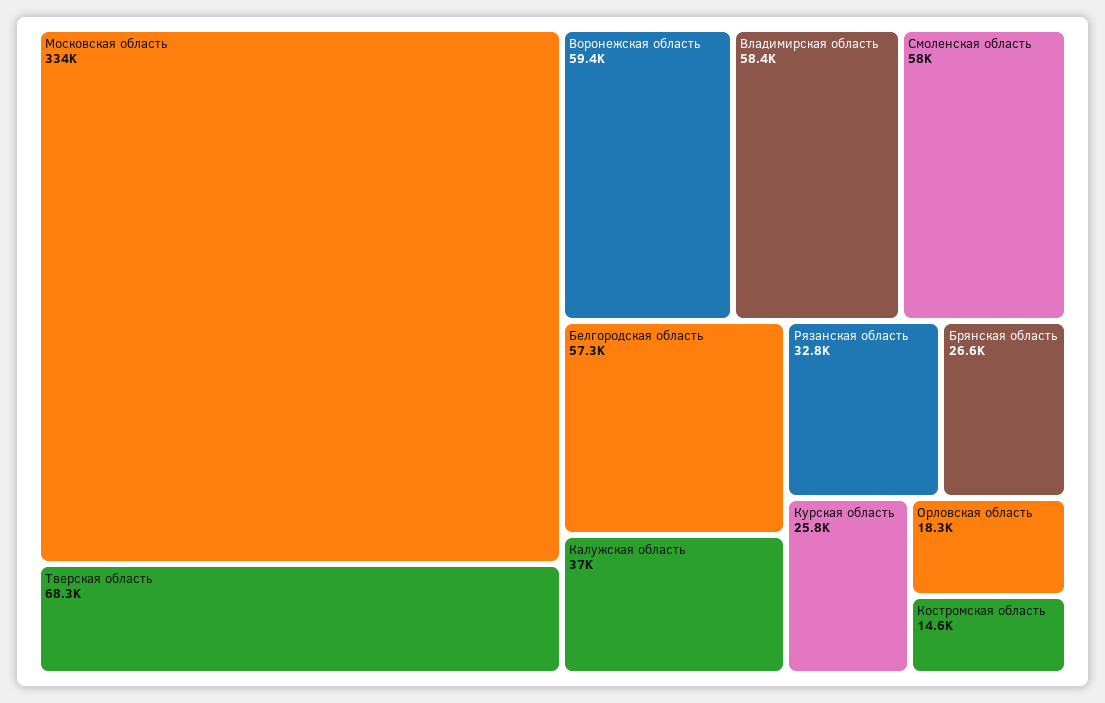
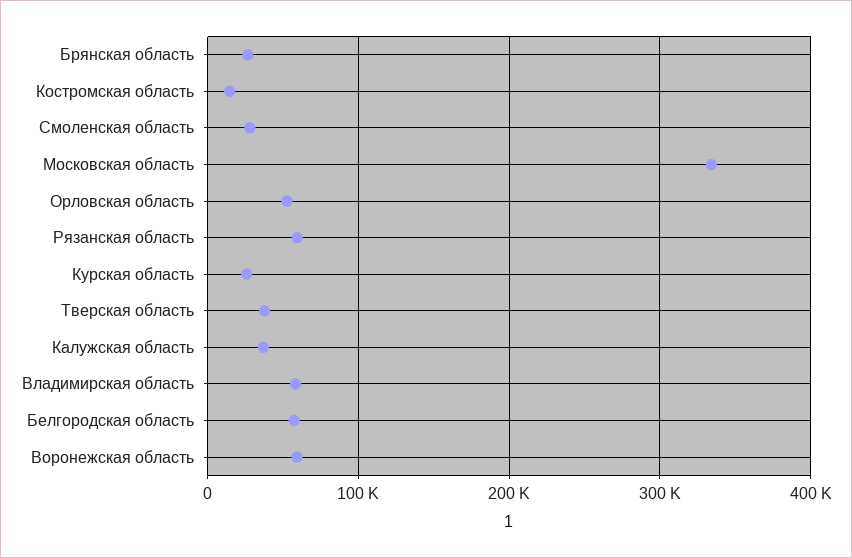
Тверская область: 68300 -> 40000
Смоленская область: 58000 -> 30000
Рязанская область: 32800 -> 60000
Орловская область: 18300 -> 50000

